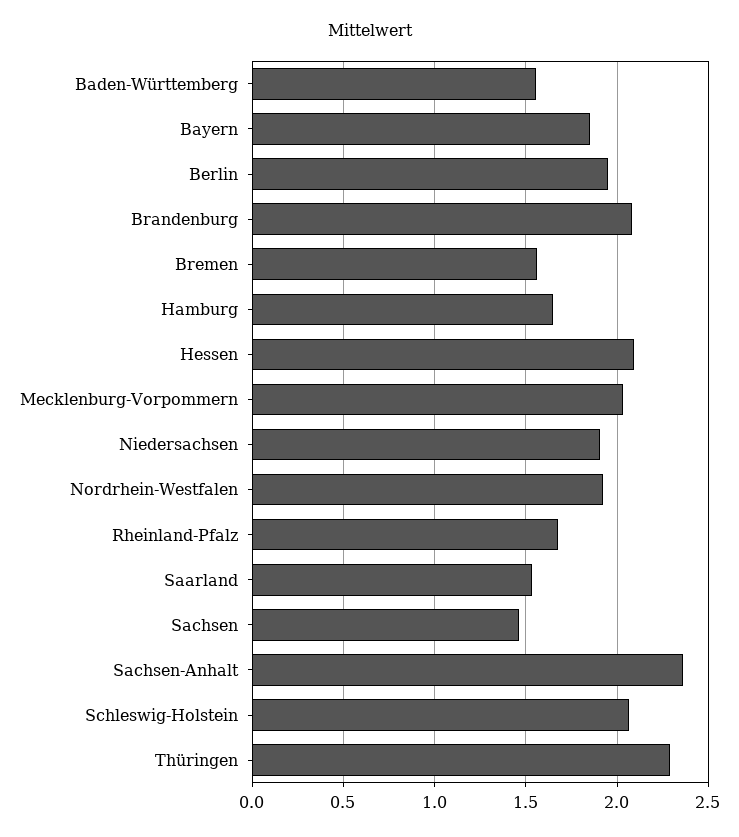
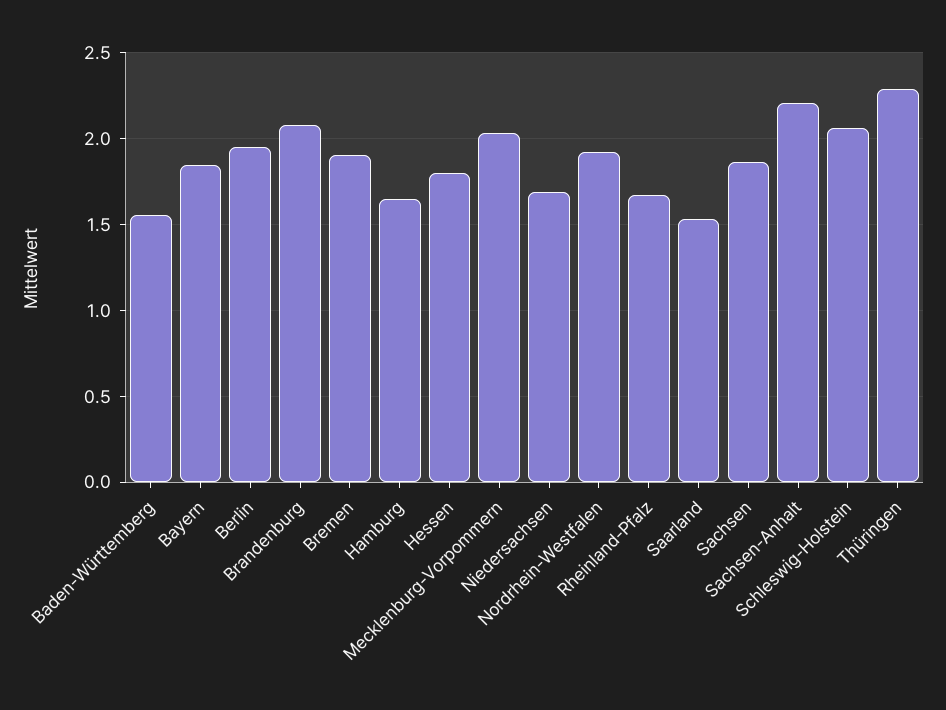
Bremen: 1.55 -> 1.9
Hessen: 2.1 -> 1.8
Niedersachsen: 1.9 -> 1.7
Sachsen: 1.45 -> 1.85
Sachsen-Anhalt: 2.35 -> 2.2

